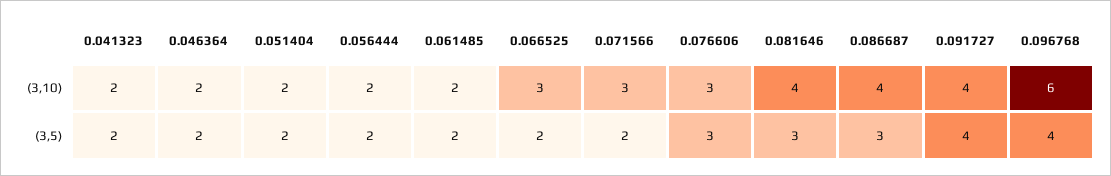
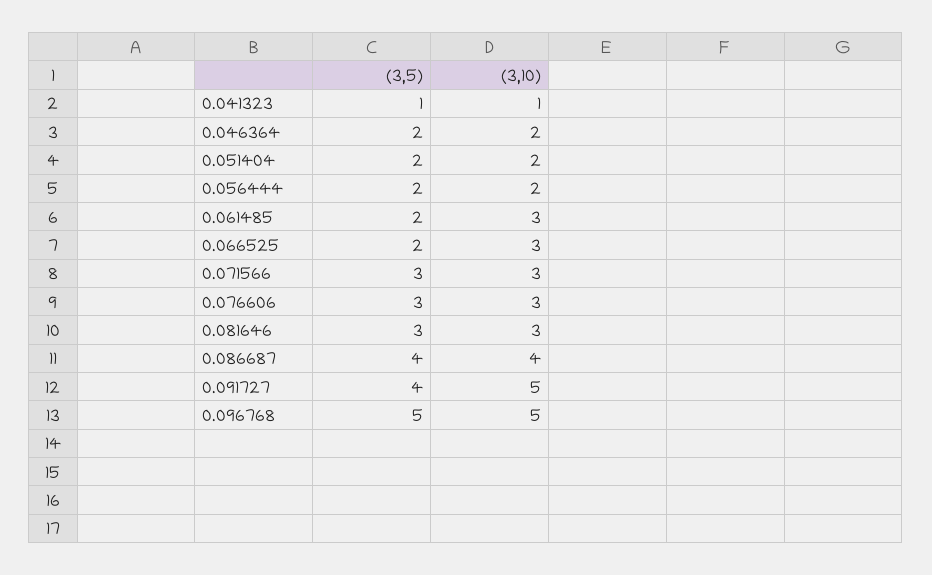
0.041323, (3,10): 2 -> 1
0.061485, (3,10): 2 -> 3
0.081646, (3,10): 4 -> 3
0.091727, (3,10): 4 -> 5
0.096768, (3,10): 6 -> 5
0.041323, (3,5): 2 -> 1
0.071566, (3,5): 2 -> 3
0.086687, (3,5): 3 -> 4
0.096768, (3,5): 4 -> 5

